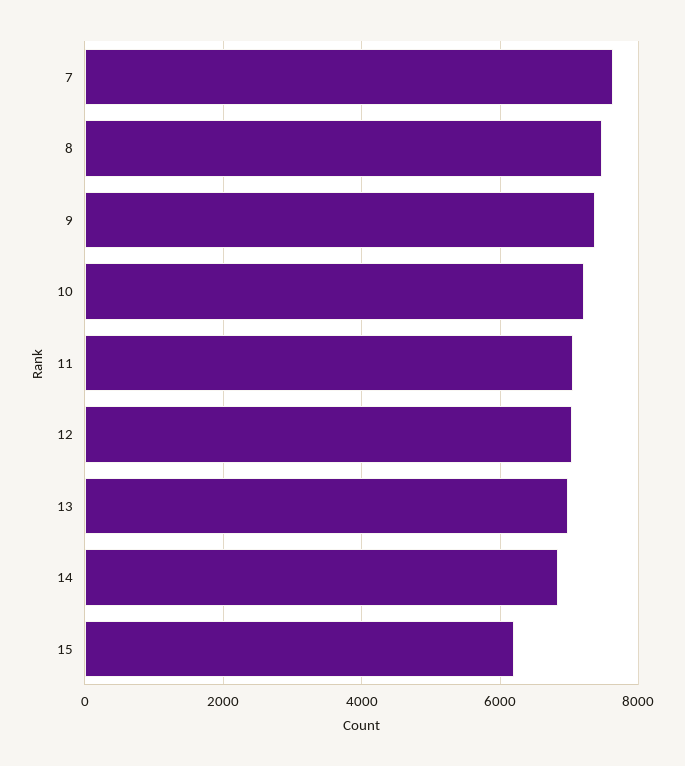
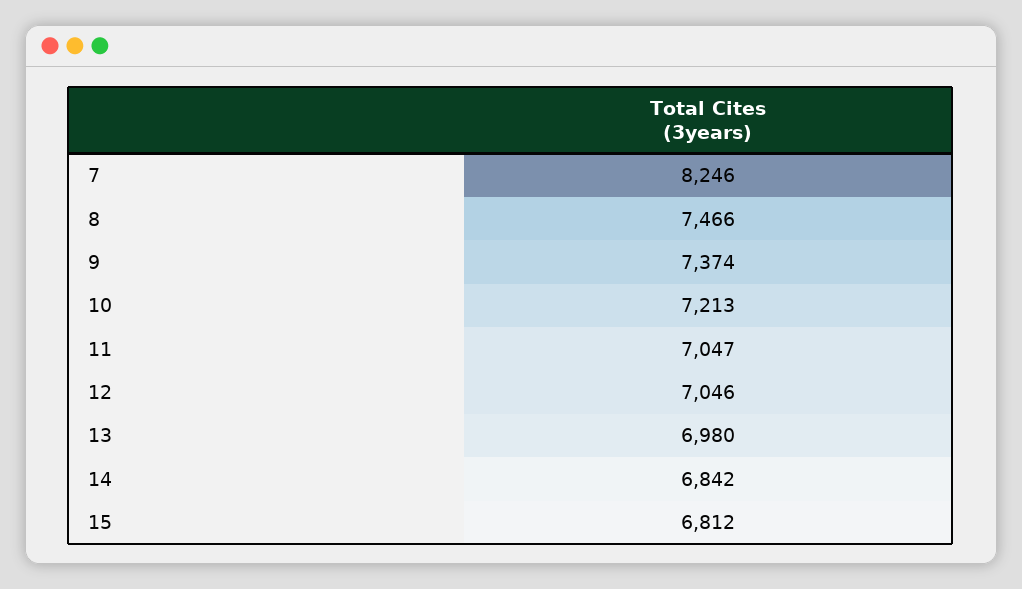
7: 7600 -> 8246
15: 6200 -> 6812

